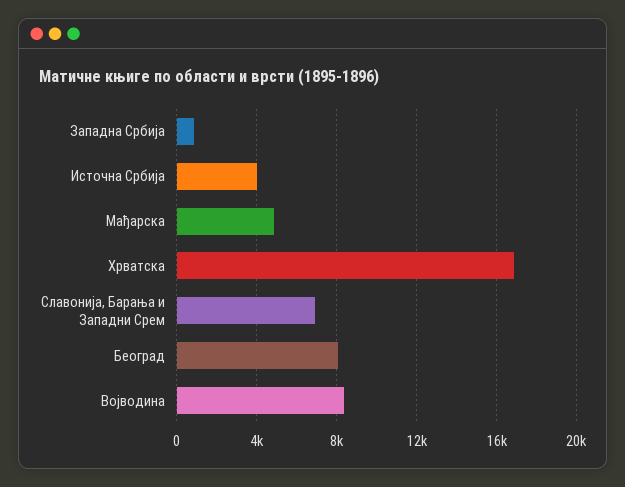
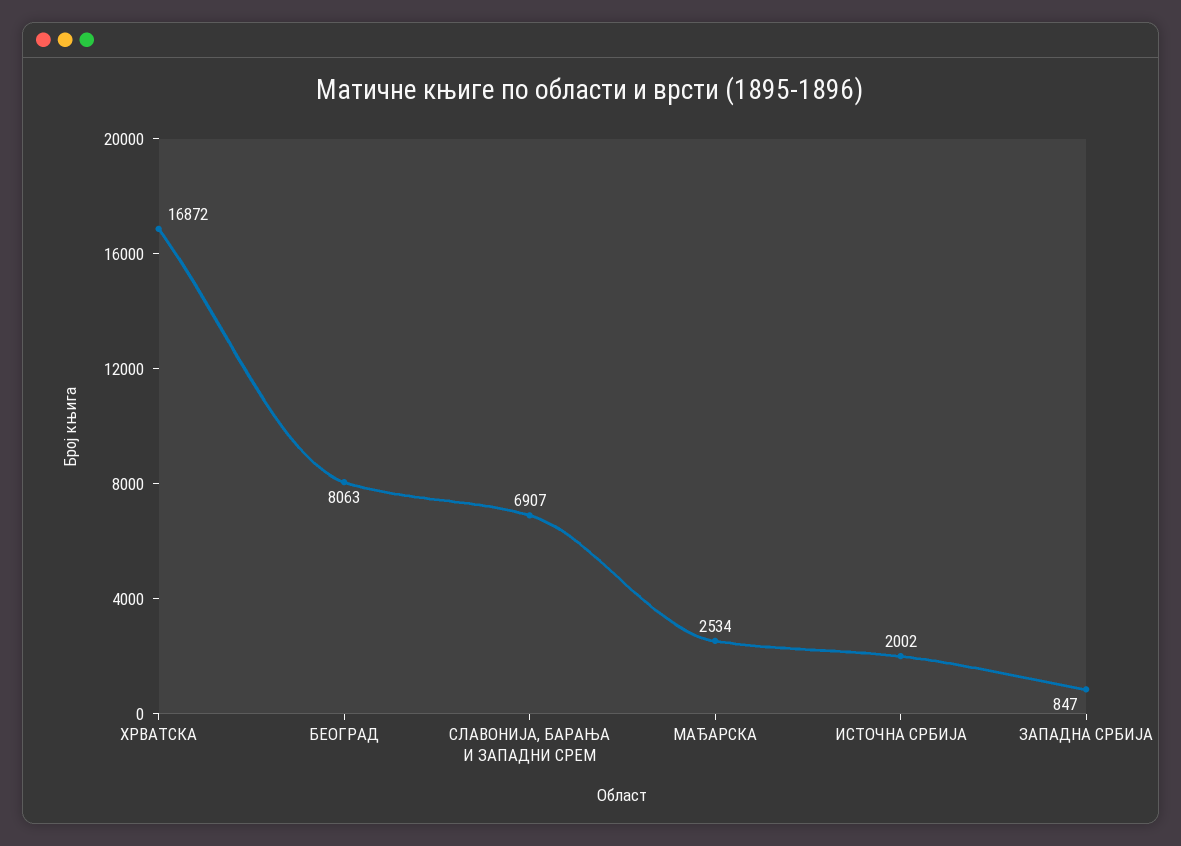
Источна Србија: 4000 -> 2002
Мађарска: 5000 -> 2534
Војводина: 8500 -> none

